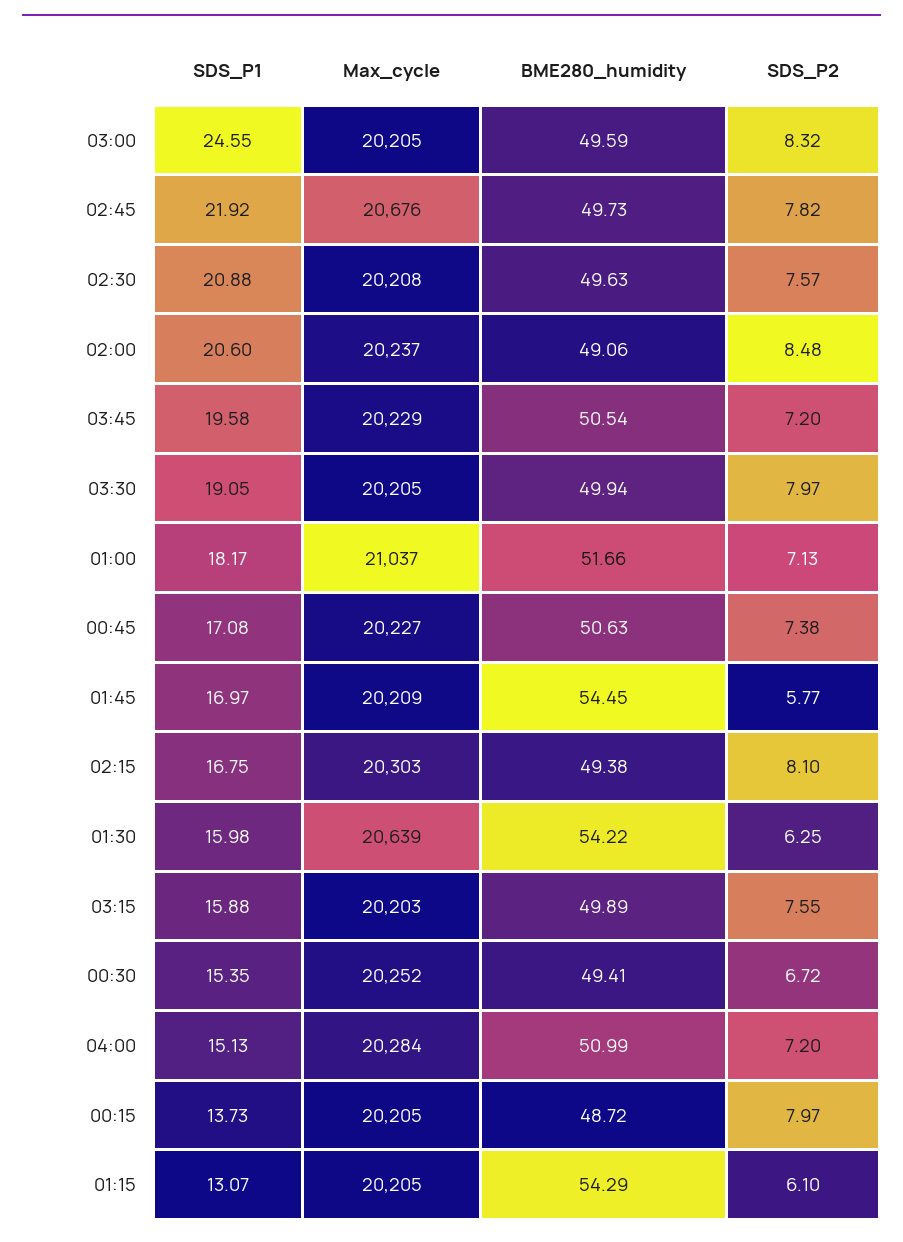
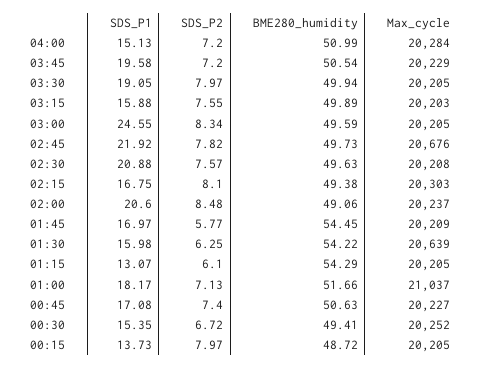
SDS_P2, 03:00: 8.32 -> 8.34
SDS_P2, 00:45: 7.38 -> 7.4

